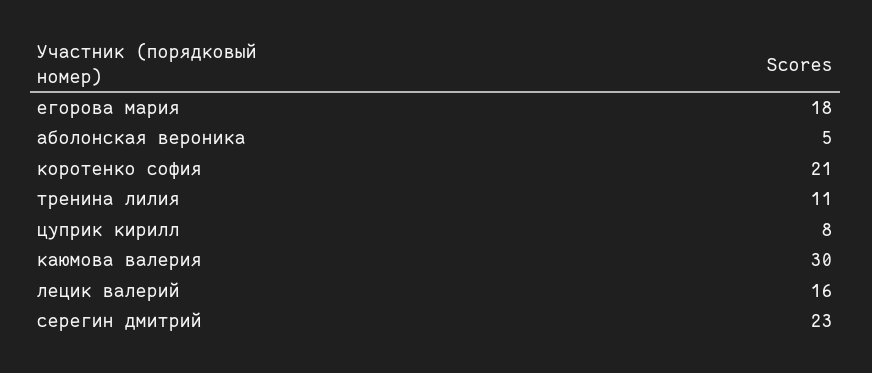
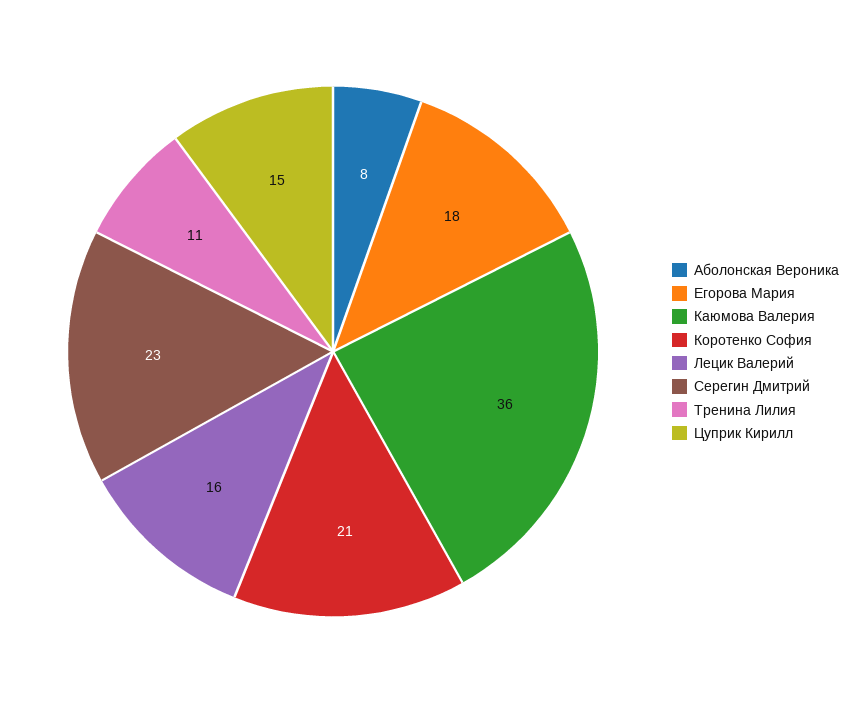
аболонская вероника: 5 -> 8
цуприк кирилл: 8 -> 15
каюмова валерия: 30 -> 36

